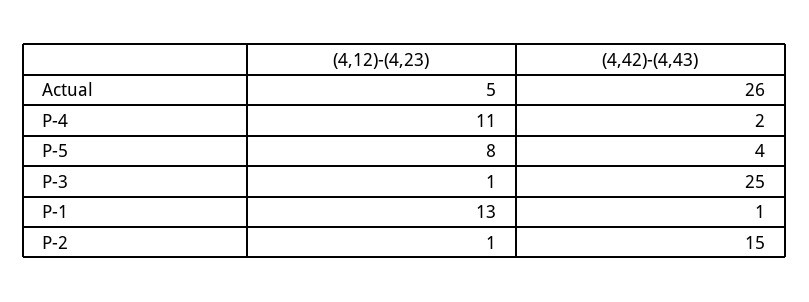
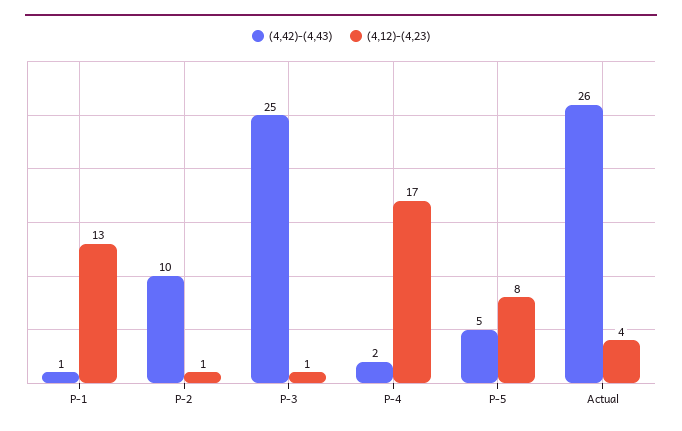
(4,12)-(4,23), Actual: 5 -> 4
(4,12)-(4,23), P-4: 11 -> 17
(4,42)-(4,43), P-5: 4 -> 5
(4,42)-(4,43), P-2: 15 -> 10

